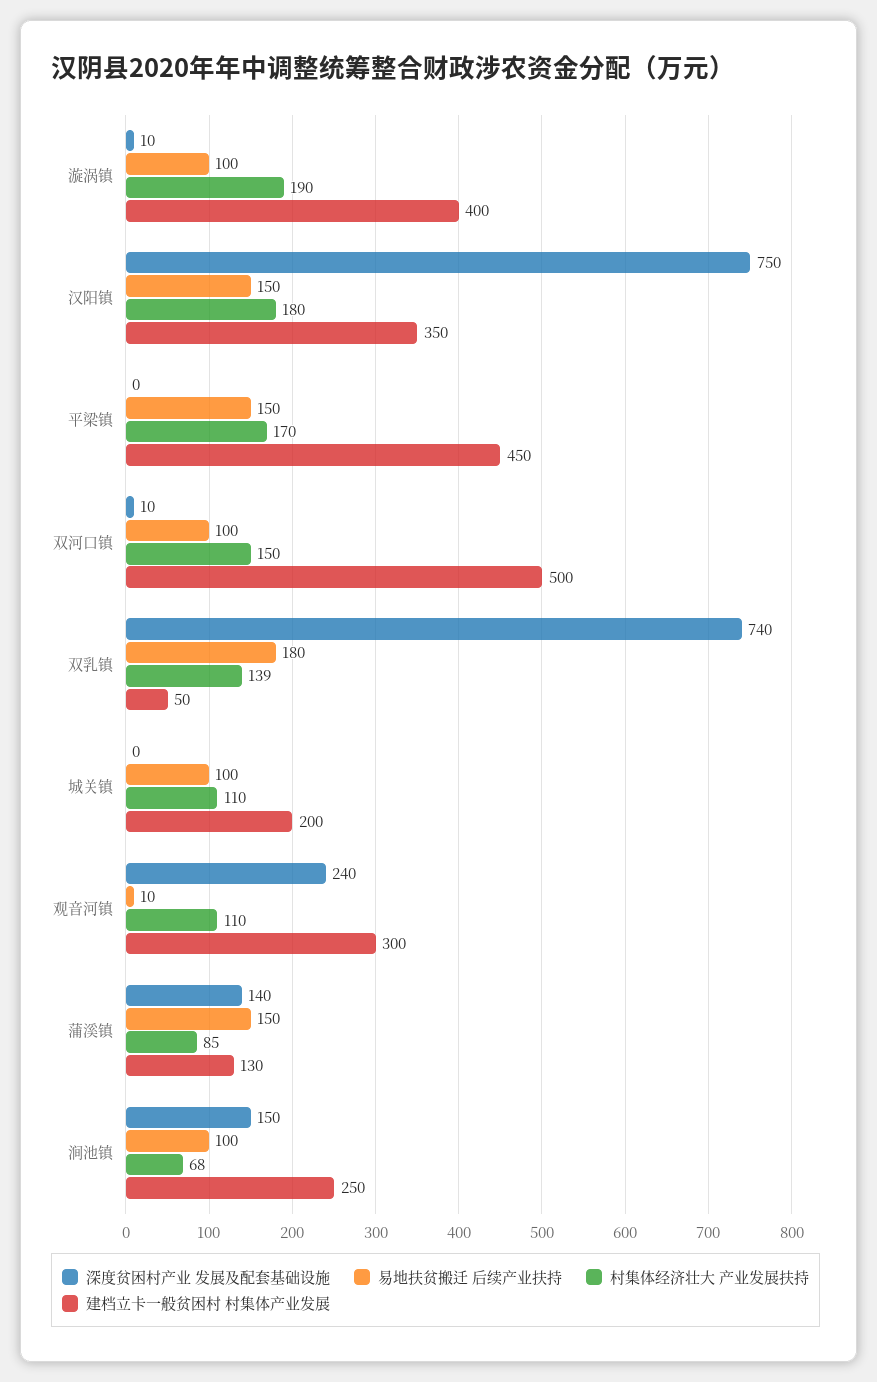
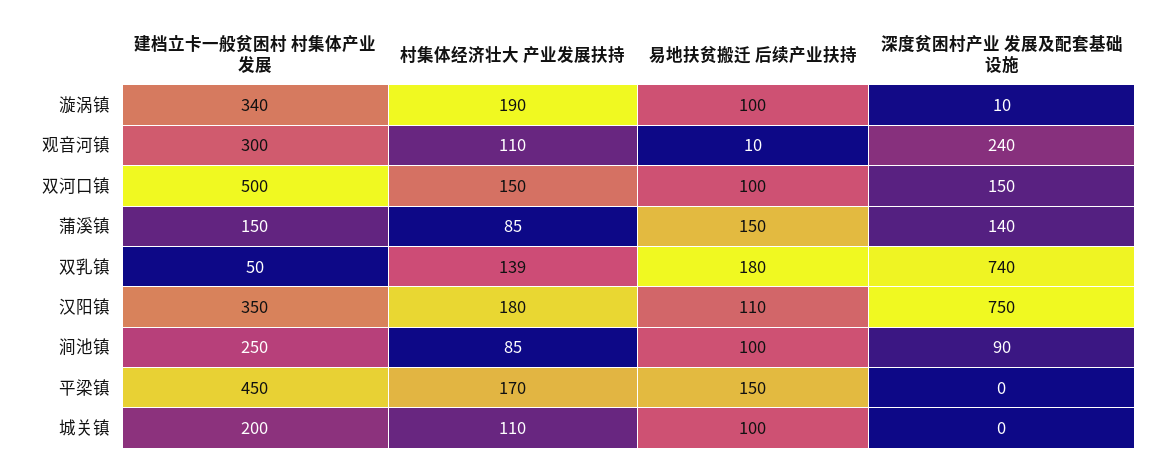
建档立卡一般贫困村 村集体产业发展, 漩涡镇: 400 -> 340
易地扶贫搬迁 后续产业扶持, 汉阳镇: 150 -> 110
深度贫困村产业 发展及配套基础设施, 双河口镇: 10 -> 150
建档立卡一般贫困村 村集体产业发展, 蒲溪镇: 130 -> 150
深度贫困村产业 发展及配套基础设施, 涧池镇: 150 -> 90
村集体经济壮大 产业发展扶持, 涧池镇: 68 -> 85

